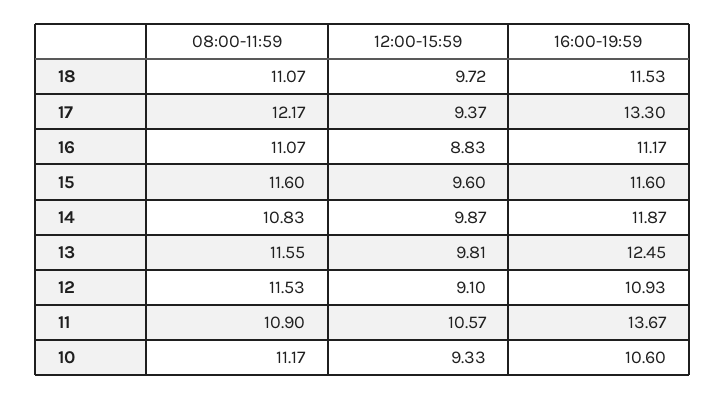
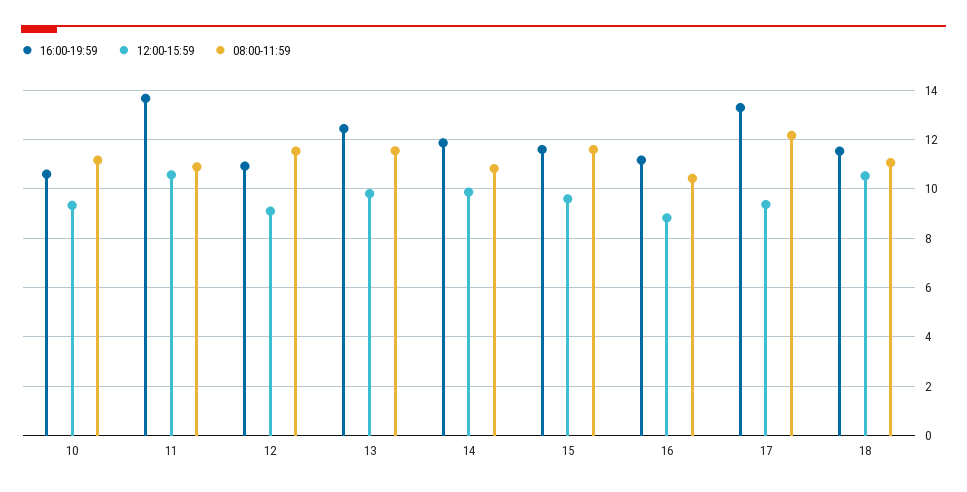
12:00-15:59, 18: 9.72 -> 10.5
08:00-11:59, 16: 11.07 -> 10.5

